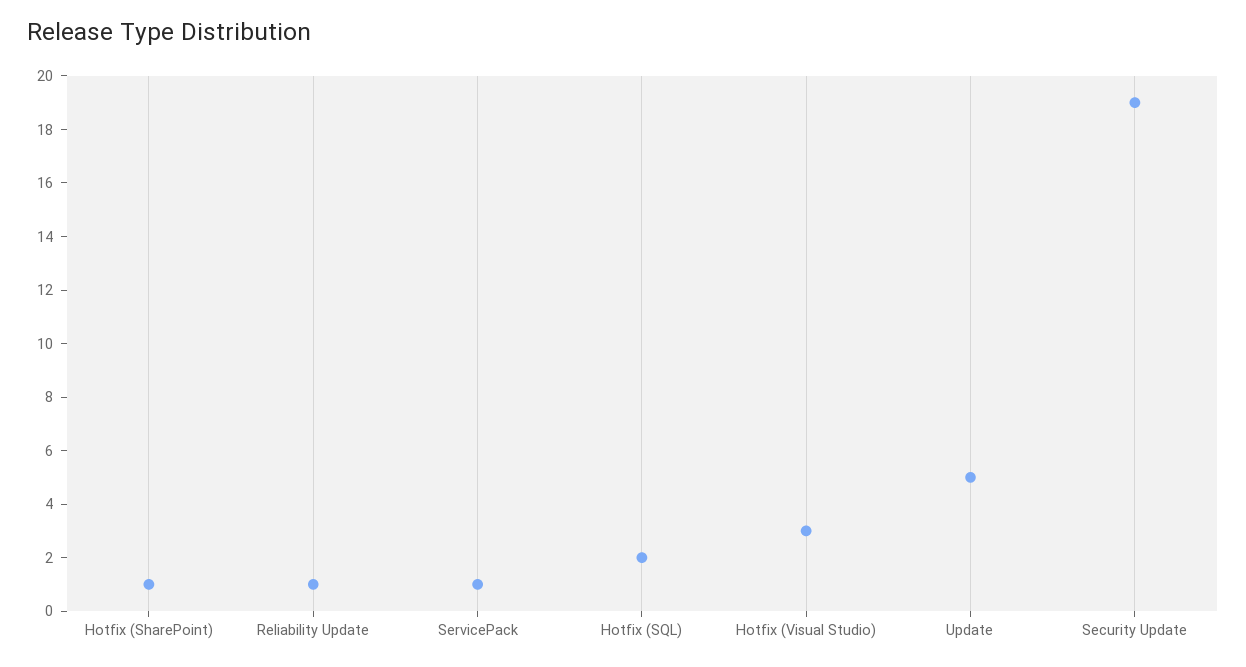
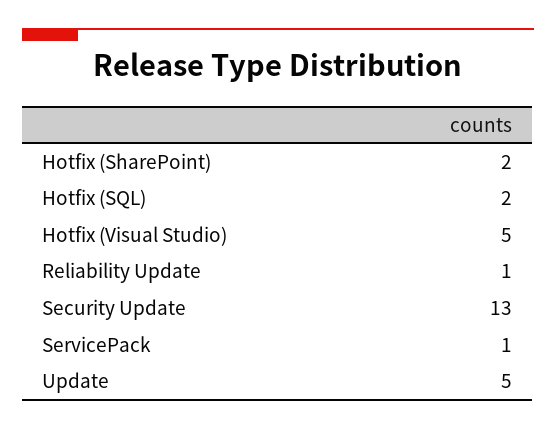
Hotfix (SharePoint): 1 -> 2
Hotfix (Visual Studio): 3 -> 5
Security Update: 19 -> 13

